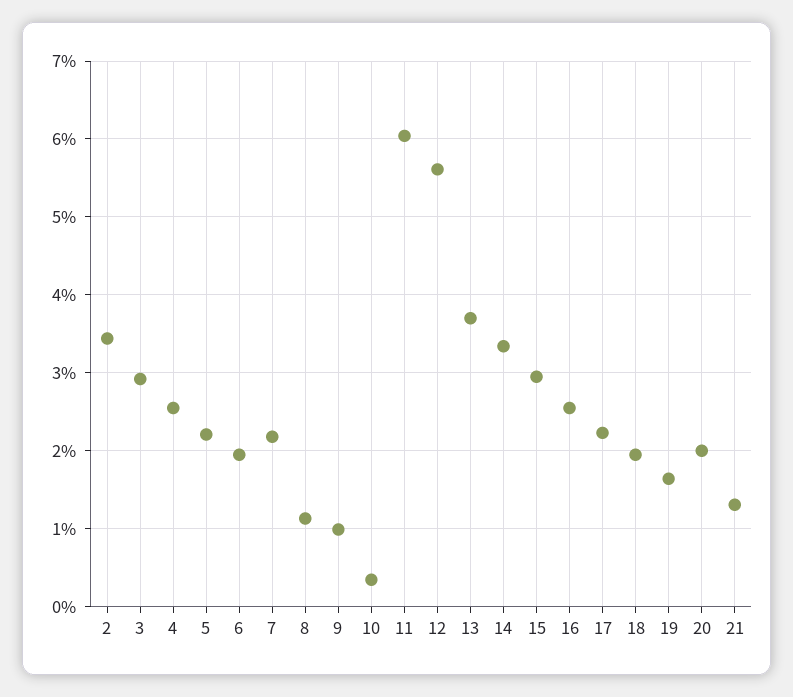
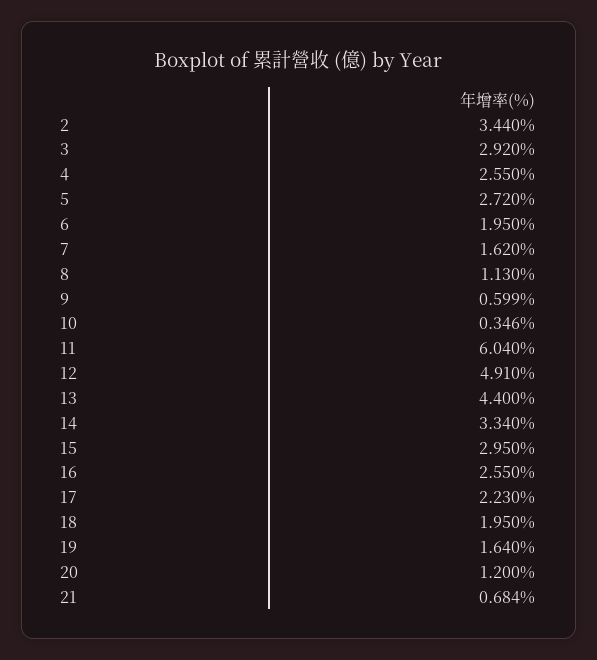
5: 2.2 -> 2.72
7: 2.2 -> 1.62
9: 1 -> 0.599
12: 5.6 -> 4.91
13: 3.7 -> 4.4
20: 2 -> 1.2
21: 1.3 -> 0.684

